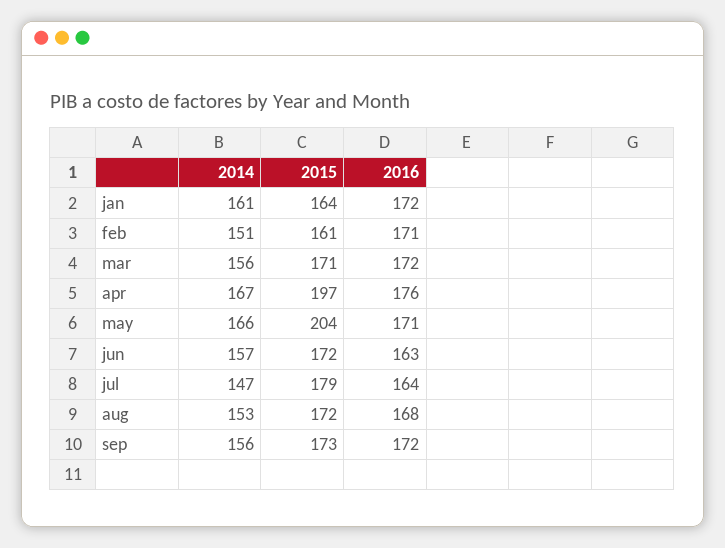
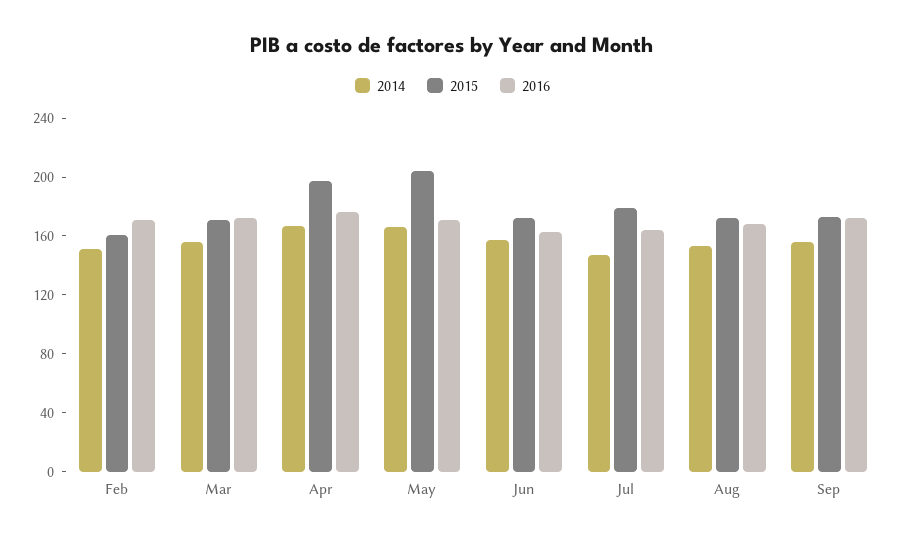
2014, jan: 161 -> none
2015, jan: 164 -> none
2016, jan: 172 -> none

